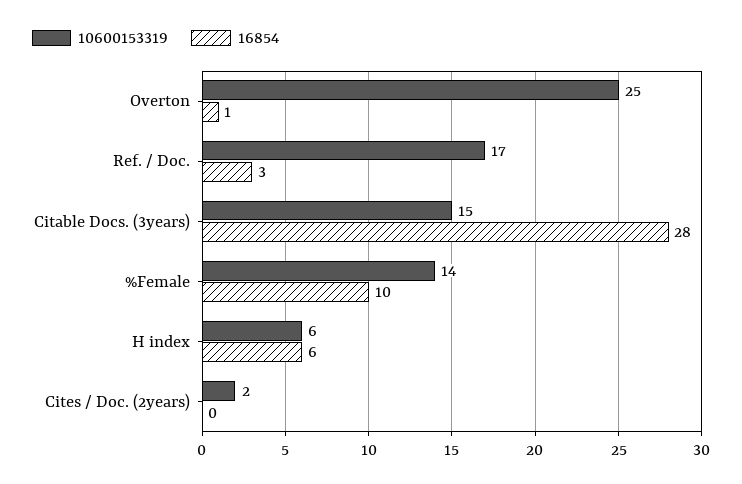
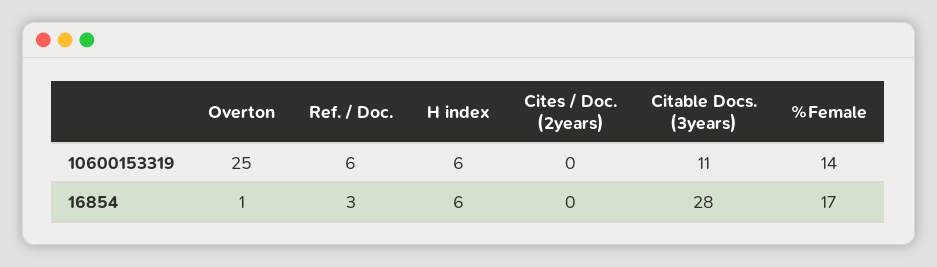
10600153319, Ref. / Doc.: 17 -> 6
10600153319, Citable Docs. (3years): 15 -> 11
16854, %Female: 10 -> 17
10600153319, Cites / Doc. (2years): 2 -> 0

